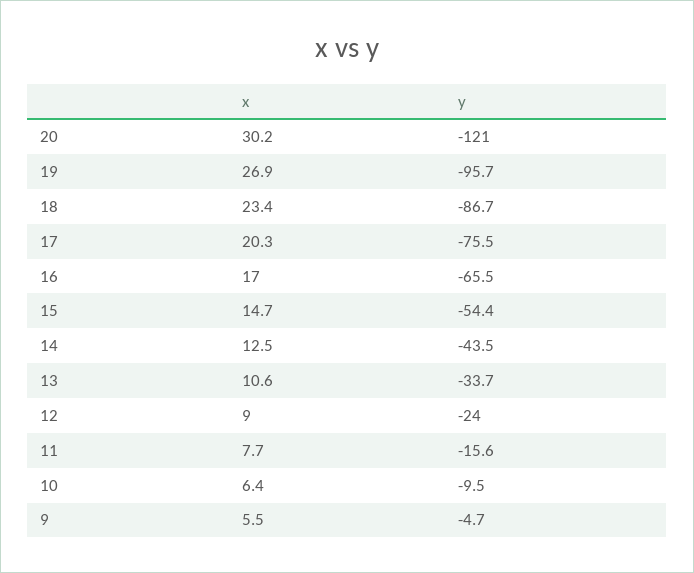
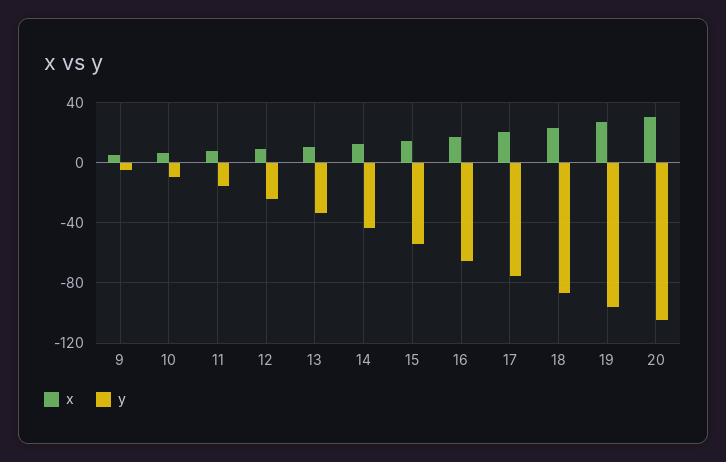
y, 20: -121 -> -105

